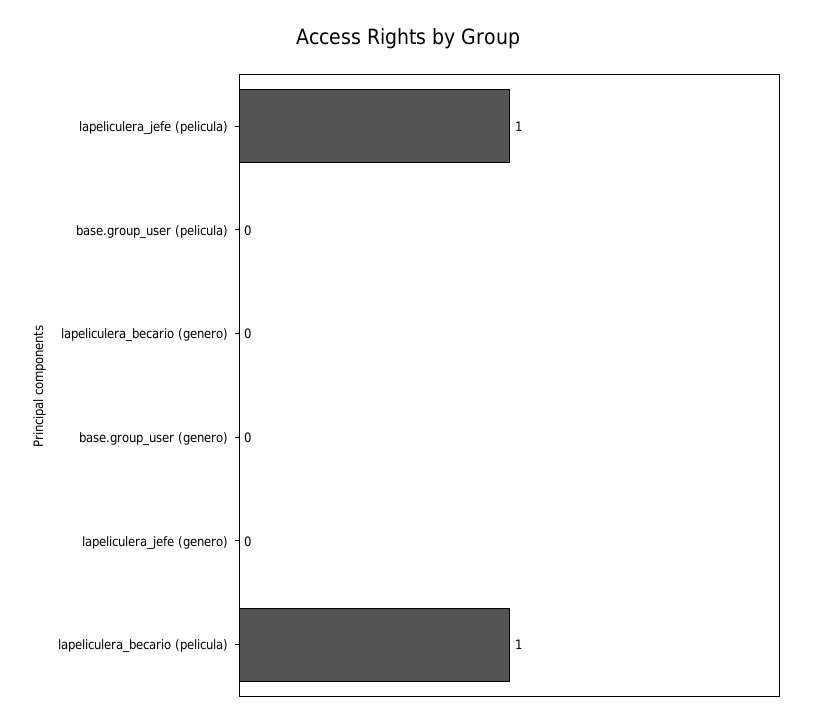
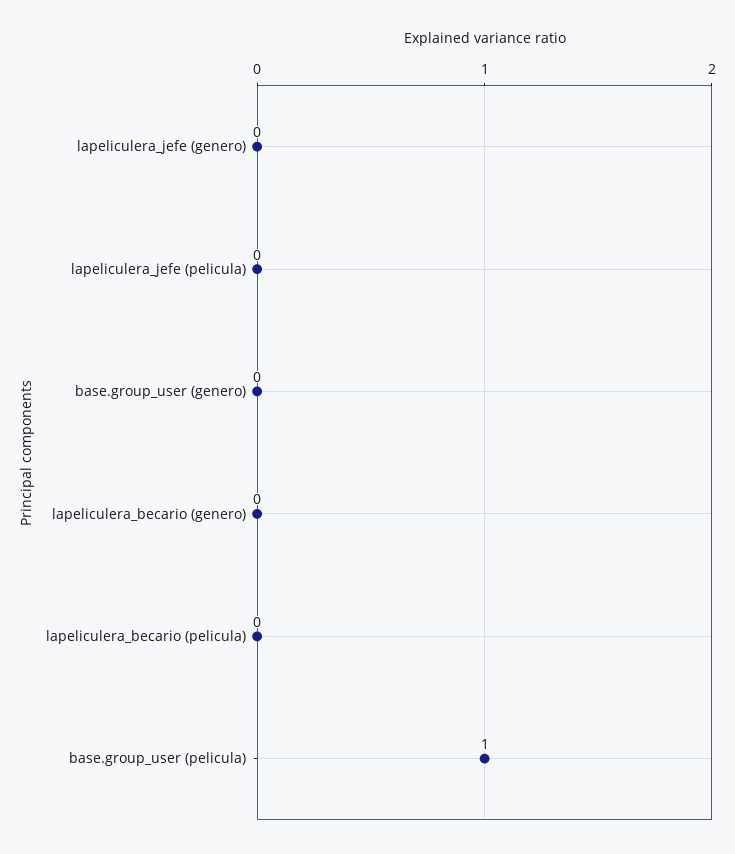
lapeliculera_jefe (pelicula): 1 -> 0
base.group_user (pelicula): 0 -> 1
lapeliculera_becario (pelicula): 1 -> 0

